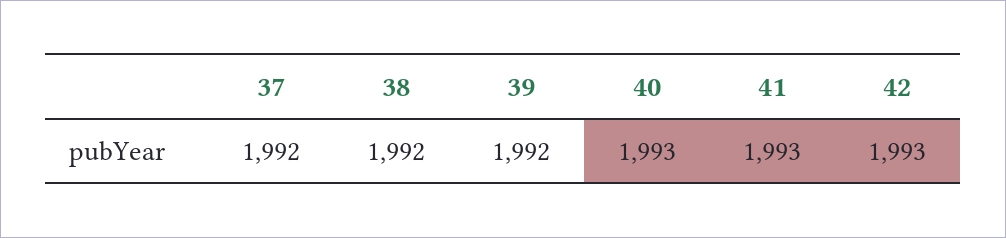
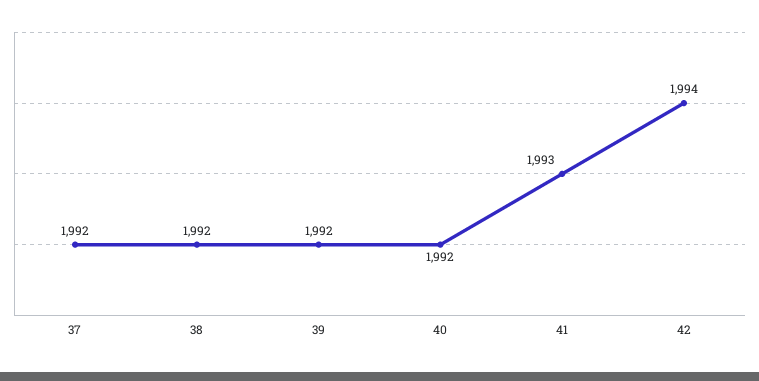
40: 1993 -> 1992
42: 1993 -> 1994

